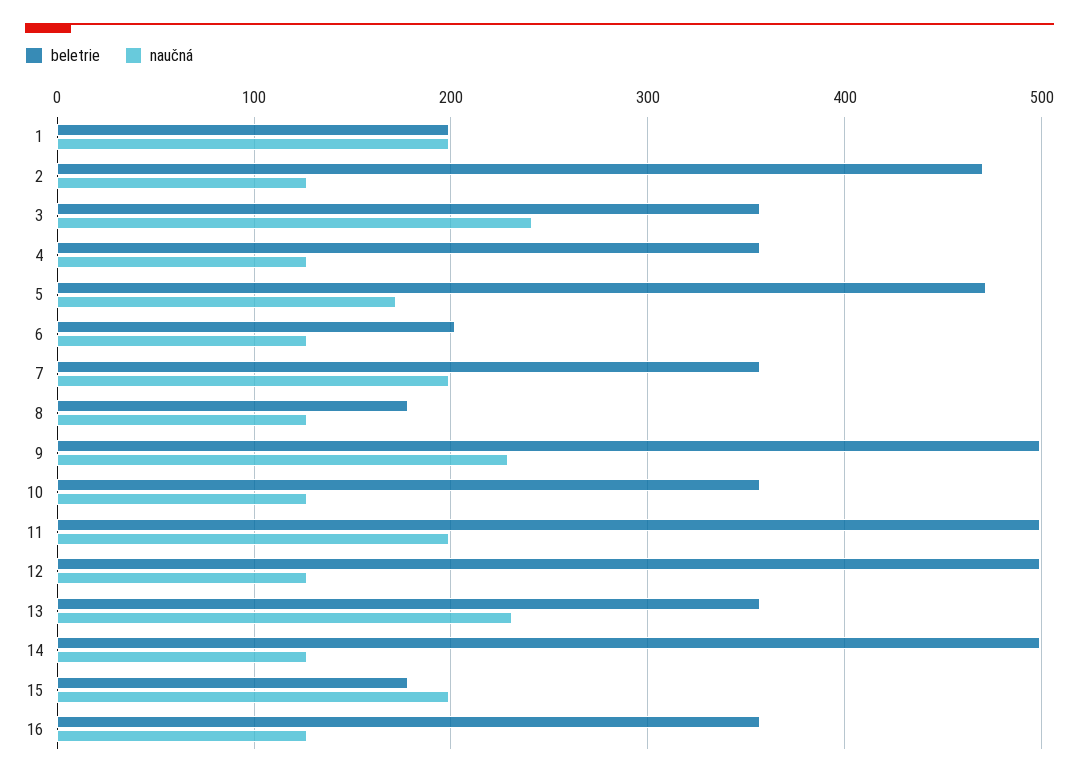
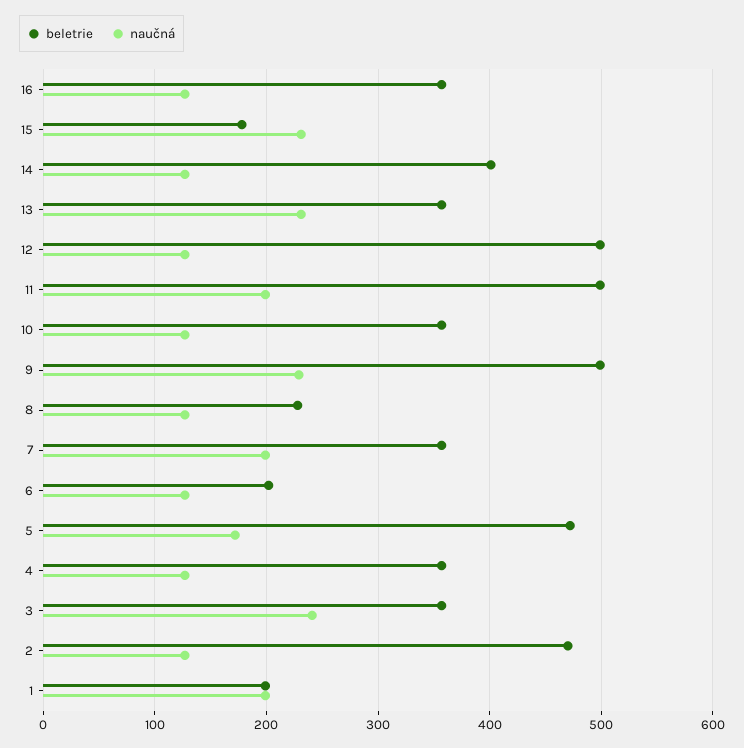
beletrie, 8: 180 -> 230
beletrie, 14: 500 -> 400
naučná, 15: 200 -> 230

